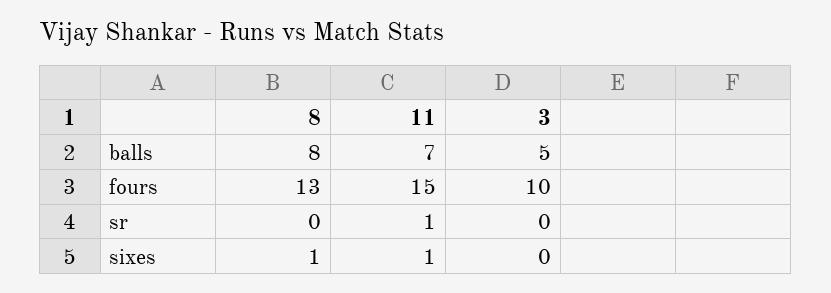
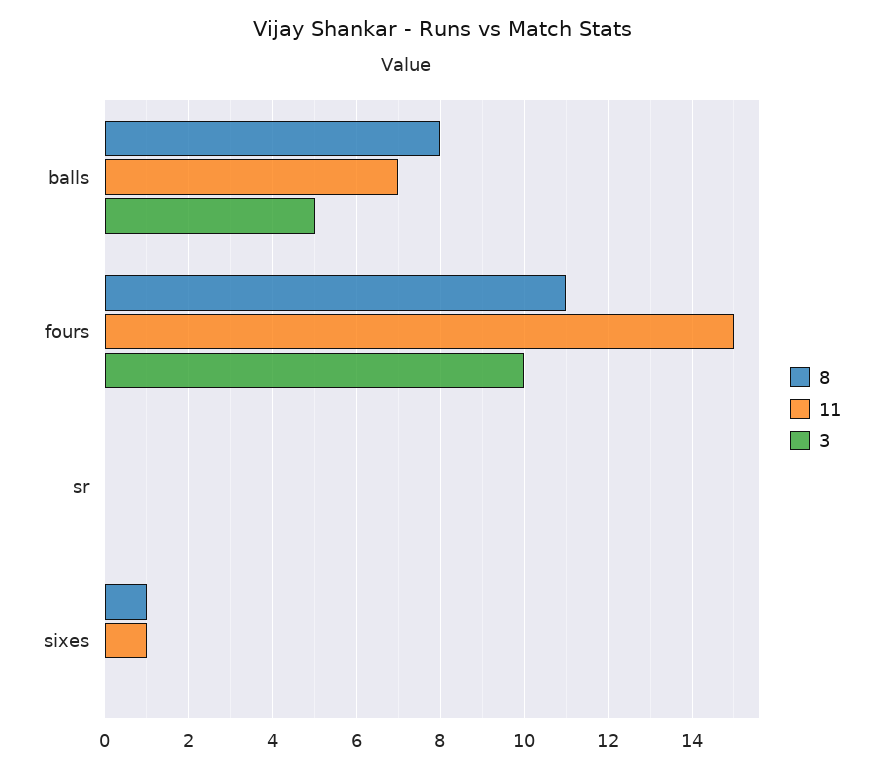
8, fours: 13 -> 11
11, sr: 1 -> 0

